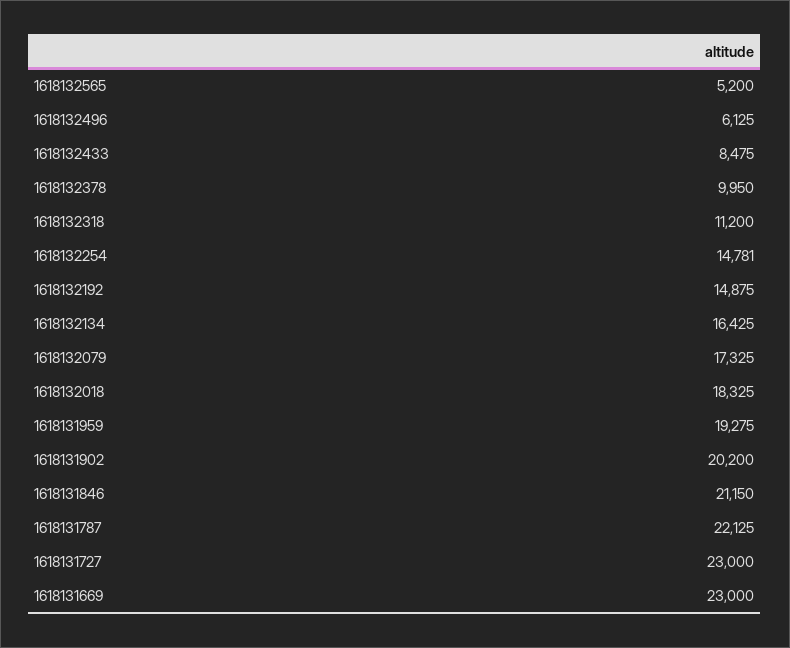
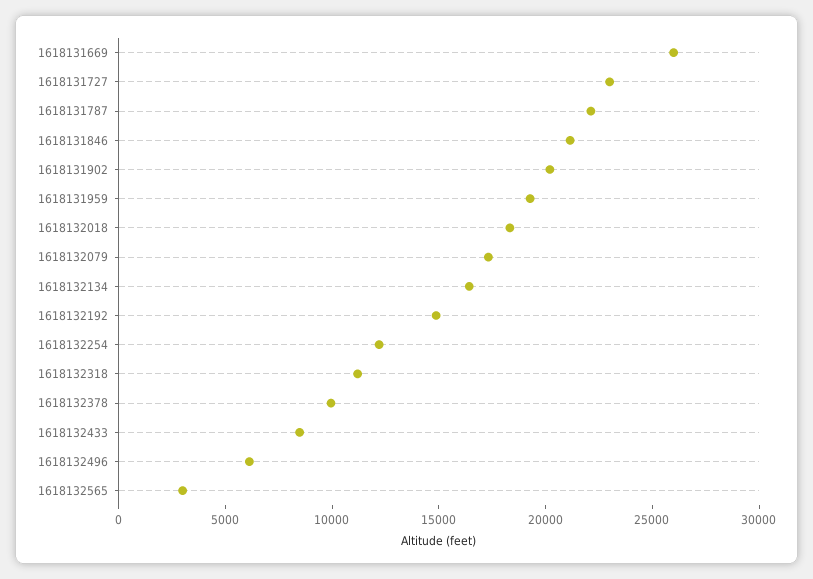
1618132565: 5200 -> 3000
1618132254: 14781 -> 12000
1618131669: 23000 -> 26000

